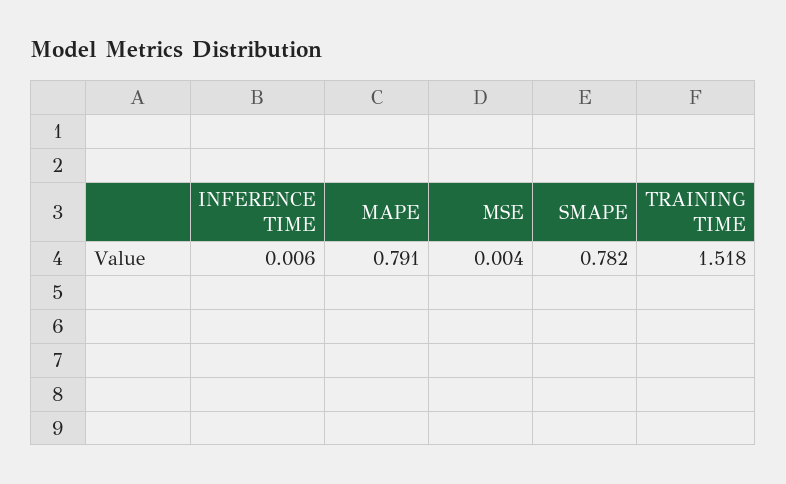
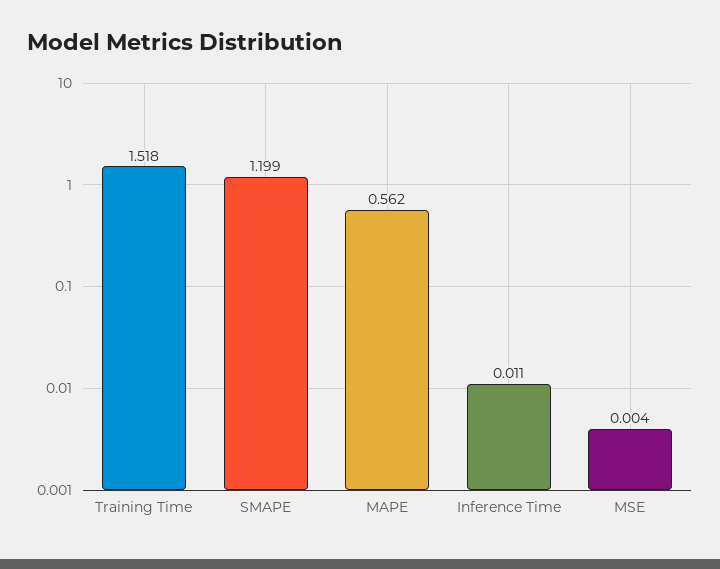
INFERENCE TIME: 0.006 -> 0.011
MAPE: 0.791 -> 0.562
SMAPE: 0.782 -> 1.199

